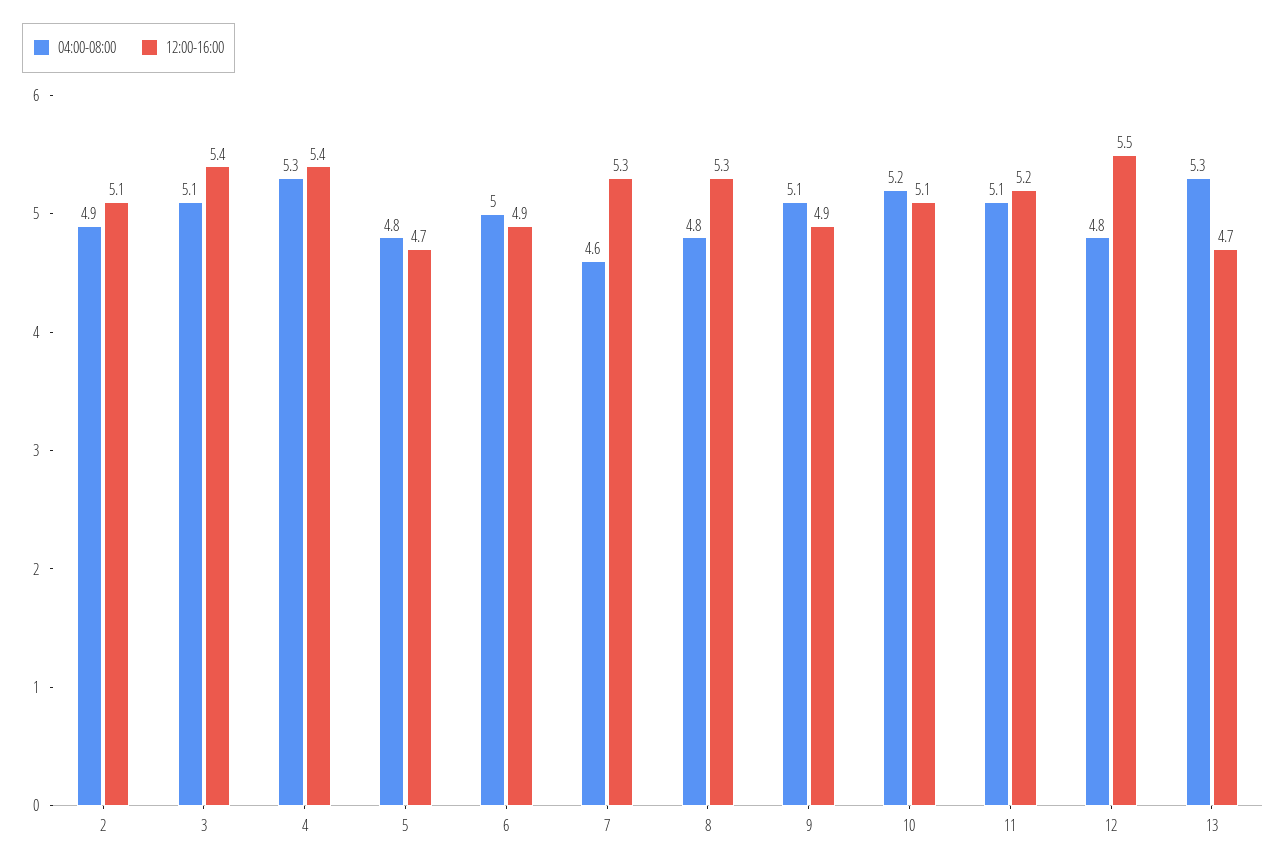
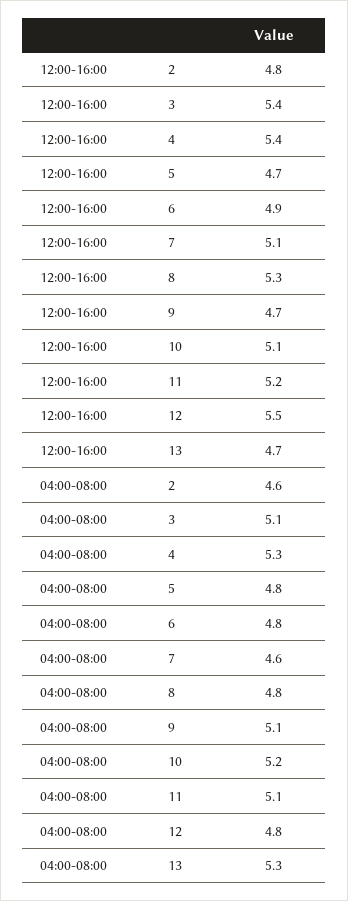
04:00-08:00, 2: 4.9 -> 4.6
12:00-16:00, 2: 5.1 -> 4.8
04:00-08:00, 6: 5 -> 4.8
12:00-16:00, 7: 5.3 -> 5.1
12:00-16:00, 9: 4.9 -> 4.7

